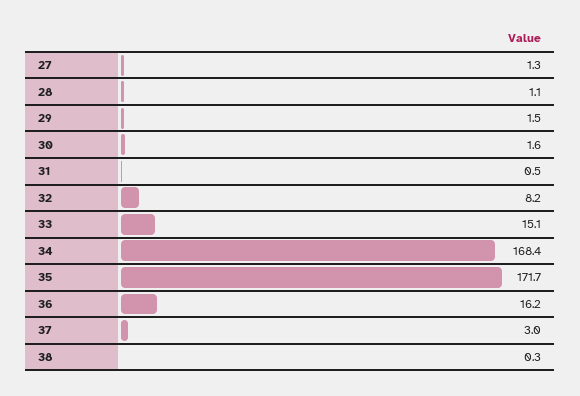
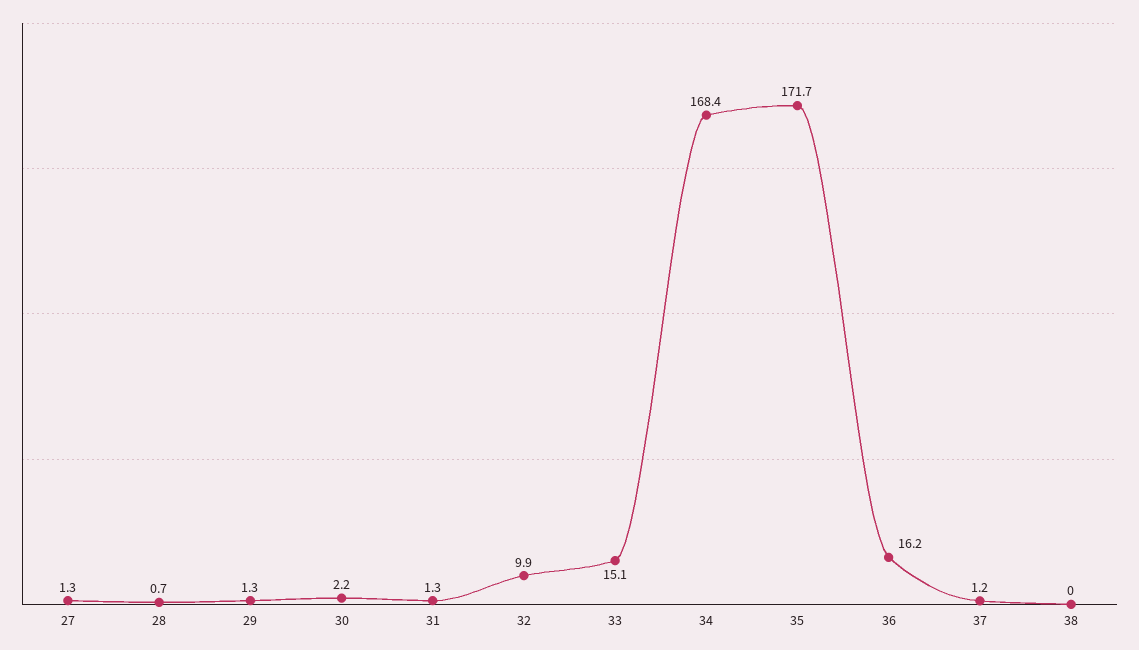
28: 1.1 -> 0.7
29: 1.5 -> 1.3
30: 1.6 -> 2.2
31: 0.5 -> 1.3
32: 8.2 -> 9.9
37: 3 -> 1.2
38: 0.3 -> 0

